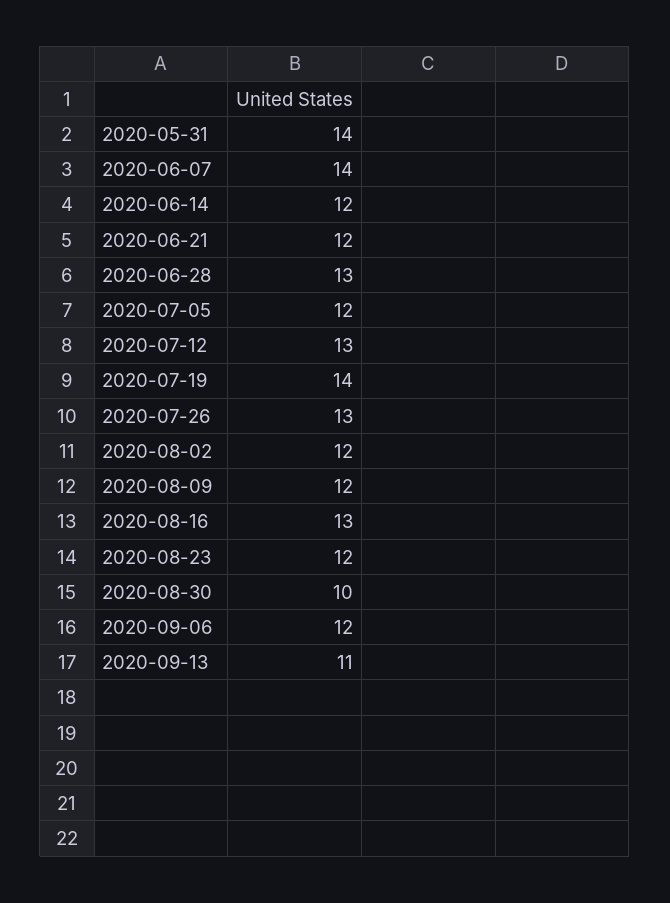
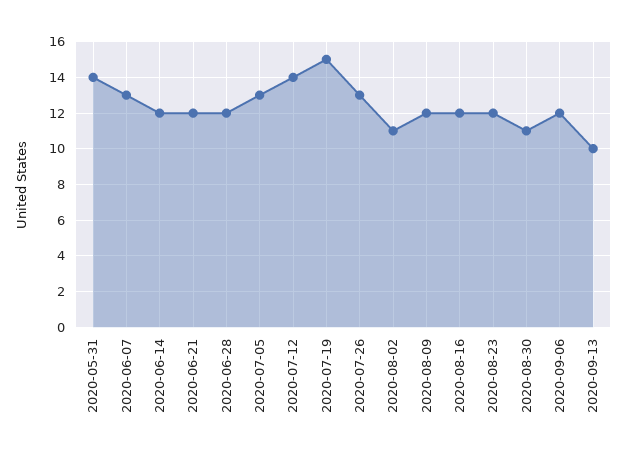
2020-06-07: 14 -> 13
2020-06-28: 13 -> 12
2020-07-05: 12 -> 13
2020-07-12: 13 -> 14
2020-07-19: 14 -> 15
2020-08-02: 12 -> 11
2020-08-16: 13 -> 12
2020-08-30: 10 -> 11
2020-09-13: 11 -> 10

